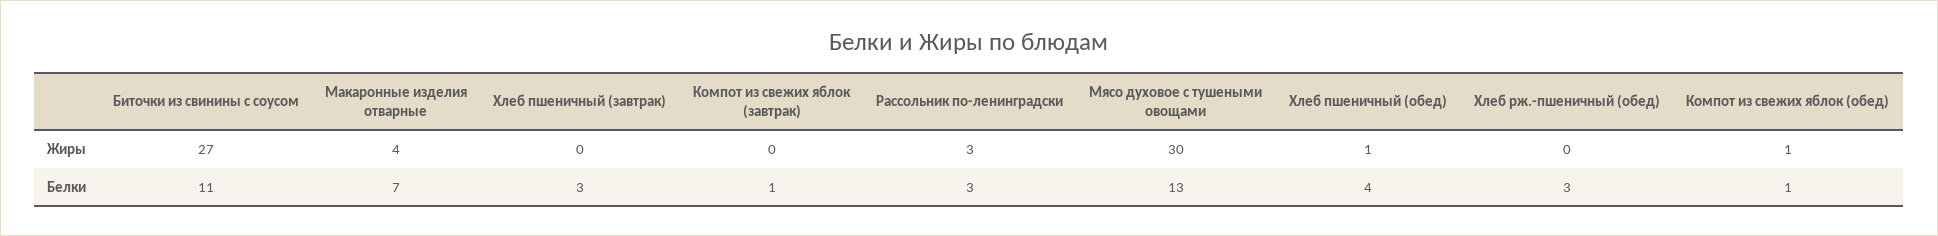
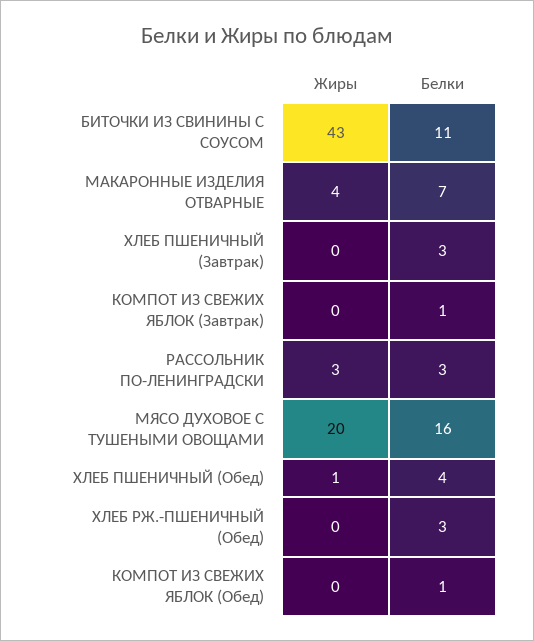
Биточки из свинины с соусом, Жиры: 27 -> 43
Мясо духовое с тушеными овощами, Жиры: 30 -> 20
Компот из свежих яблок (обед), Жиры: 1 -> 0
Мясо духовое с тушеными овощами, Белки: 13 -> 16

